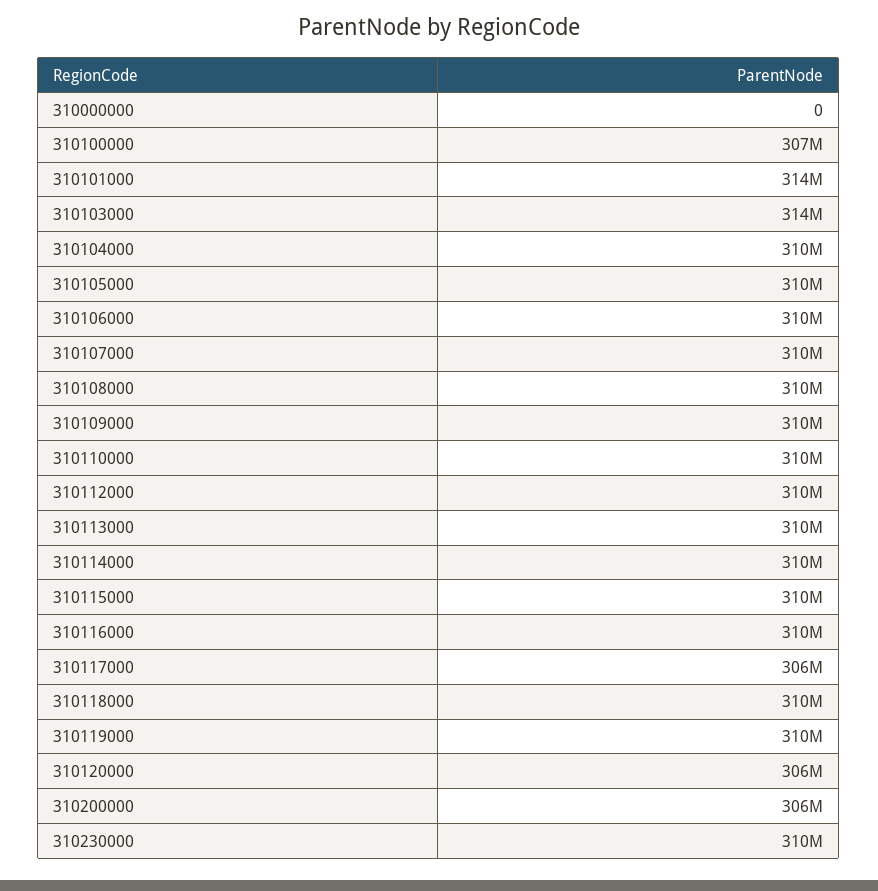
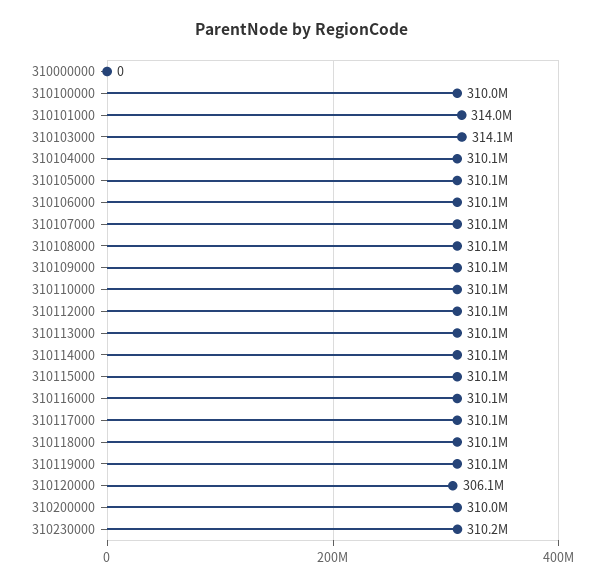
310100000: 307000000 -> 310000000
310117000: 306000000 -> 310100000
310200000: 306000000 -> 310000000

